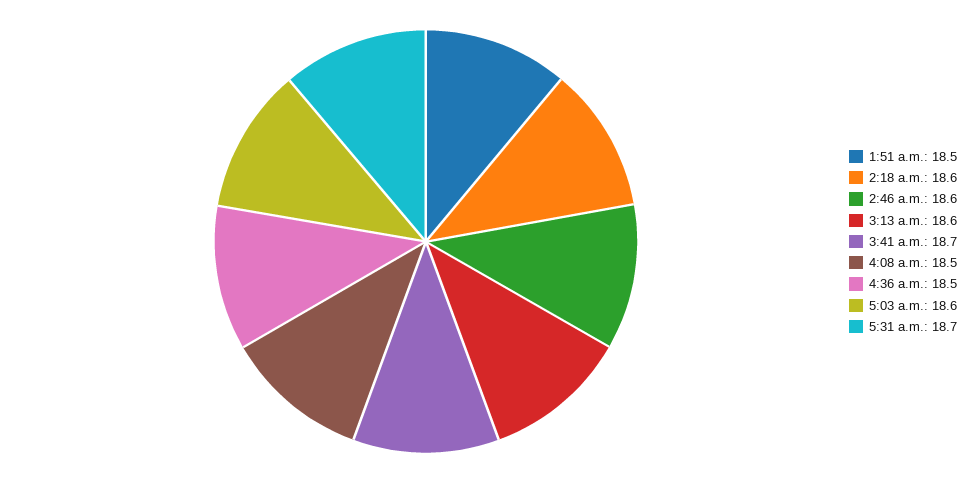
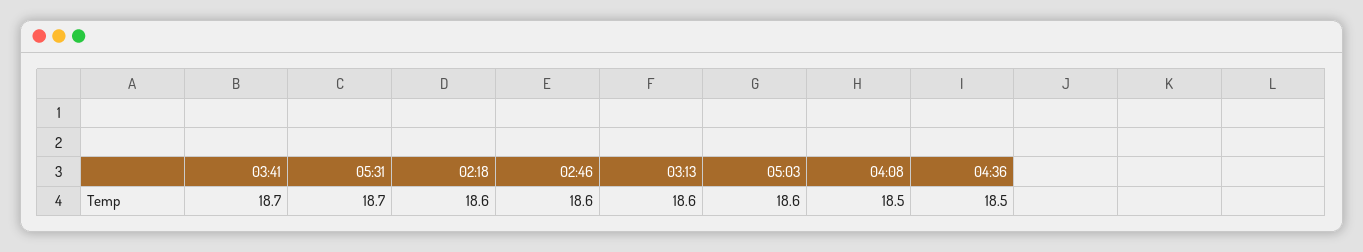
1:51 a.m.: 18.5 -> none

